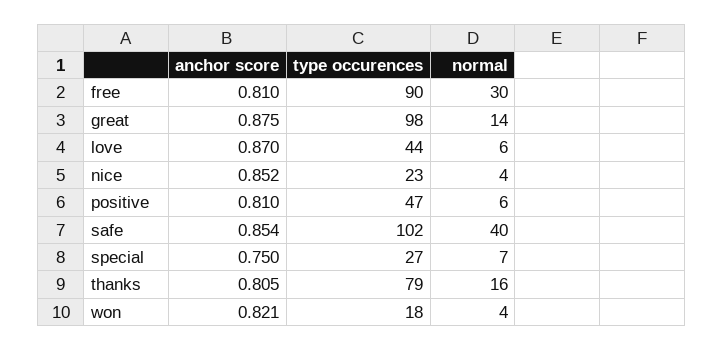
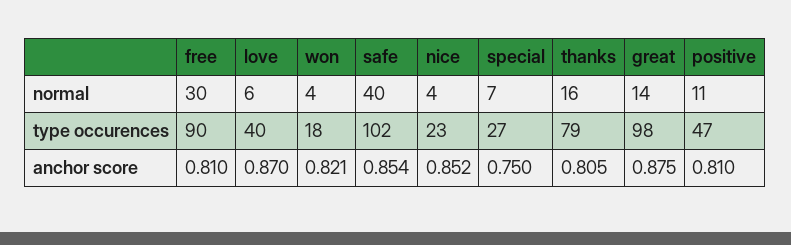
type occurences, love: 44 -> 40
normal, positive: 6 -> 11

